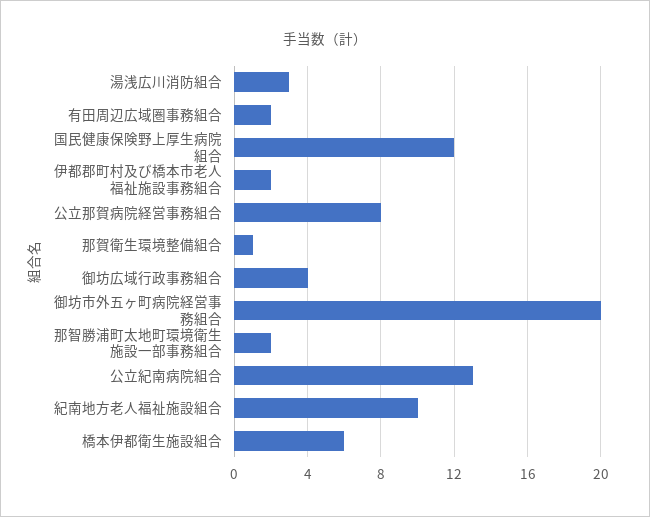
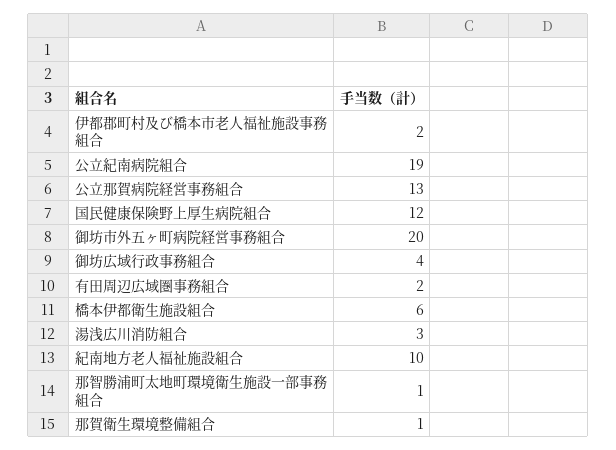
公立那賀病院経営事務組合: 8 -> 13
那智勝浦町太地町環境衛生施設一部事務組合: 2 -> 1
公立紀南病院組合: 13 -> 19

